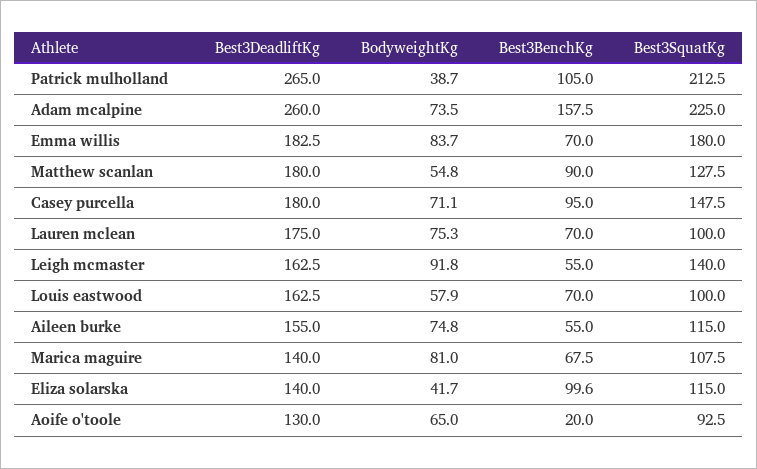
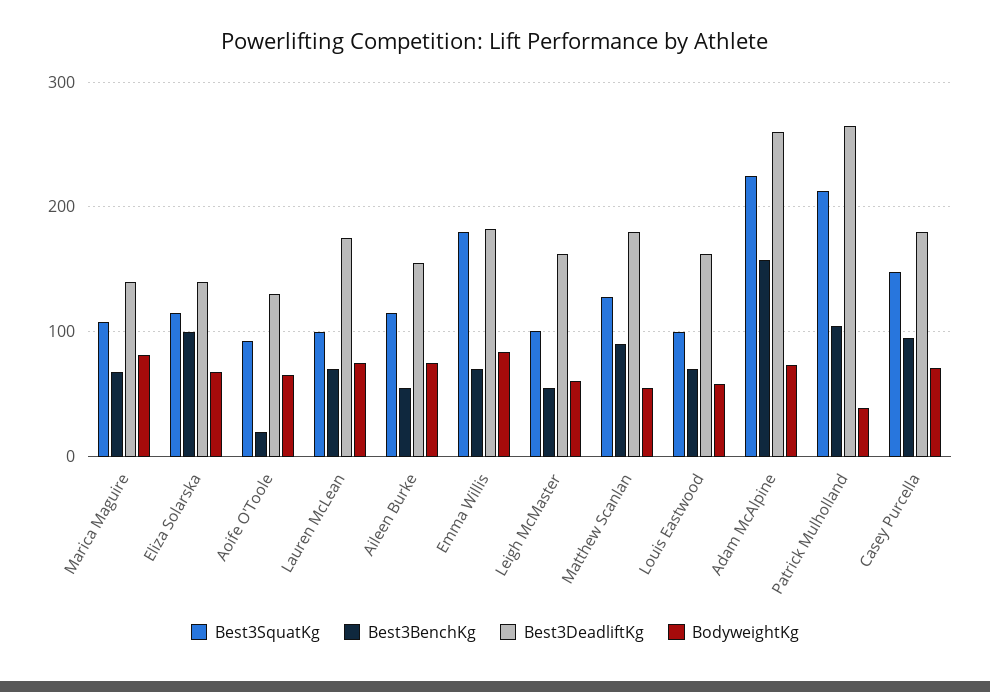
BodyweightKg, Leigh mcmaster: 91.8 -> 60
Best3SquatKg, Leigh mcmaster: 140 -> 100
BodyweightKg, Eliza solarska: 41.7 -> 70

